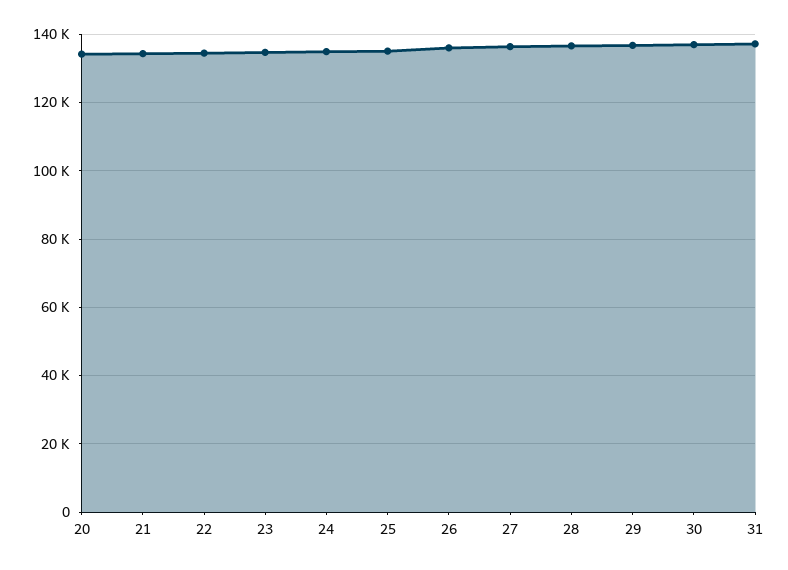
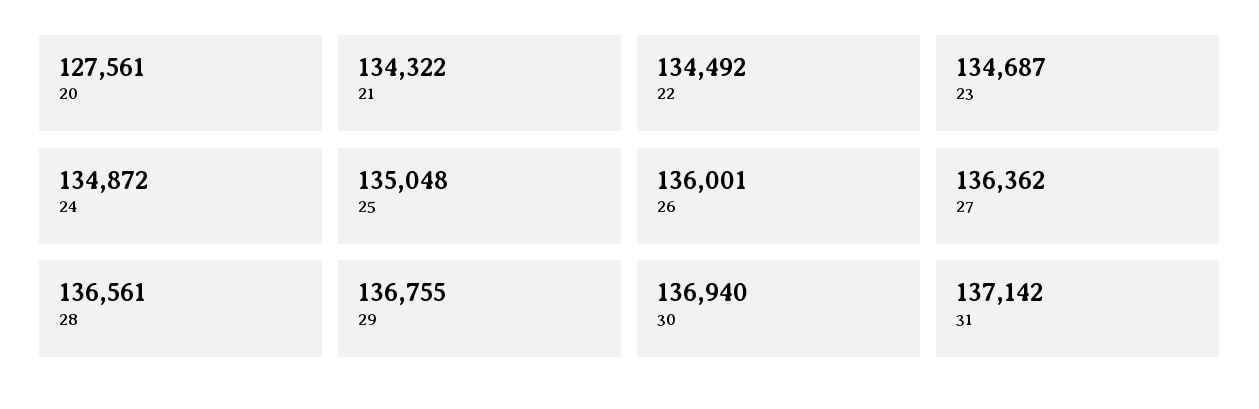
20: 134000 -> 127561

